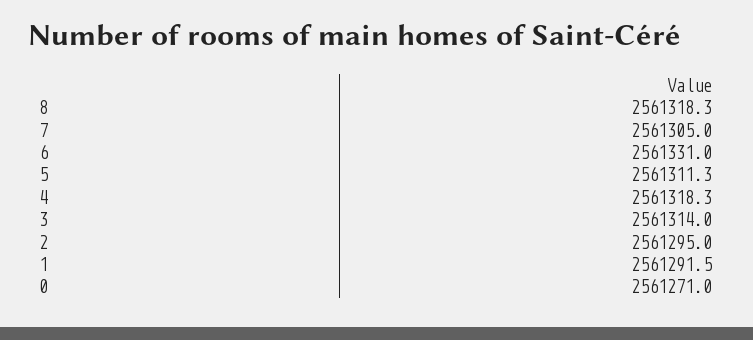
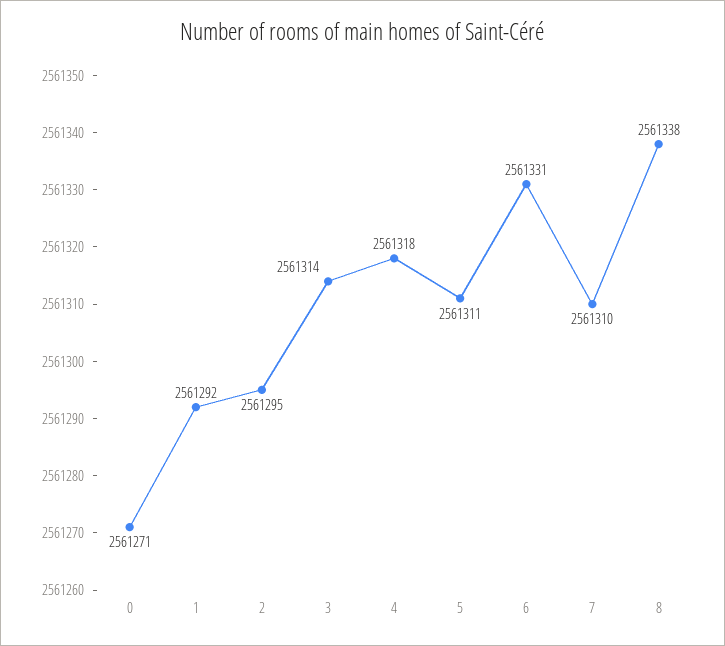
8: 2561318.3 -> 2561338
7: 2561305 -> 2561310

